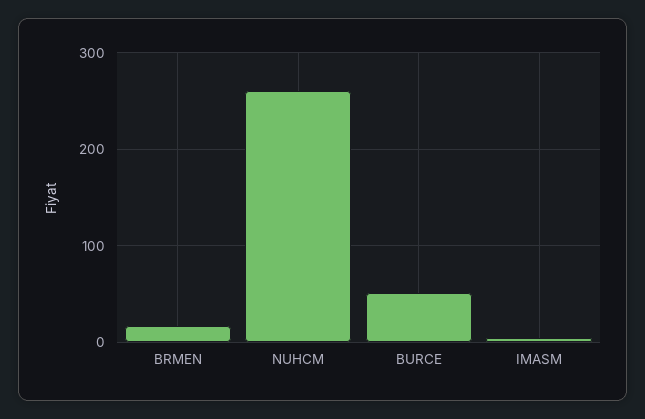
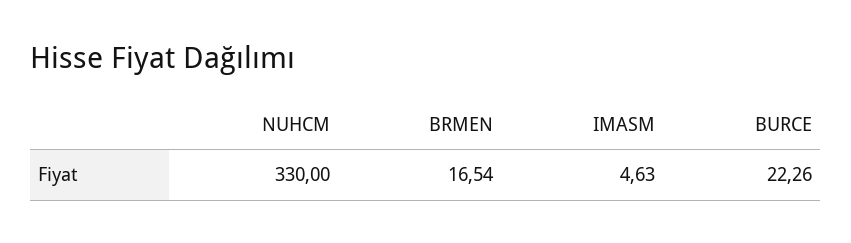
NUHCM: 260 -> 330
BURCE: 50 -> 22.26

